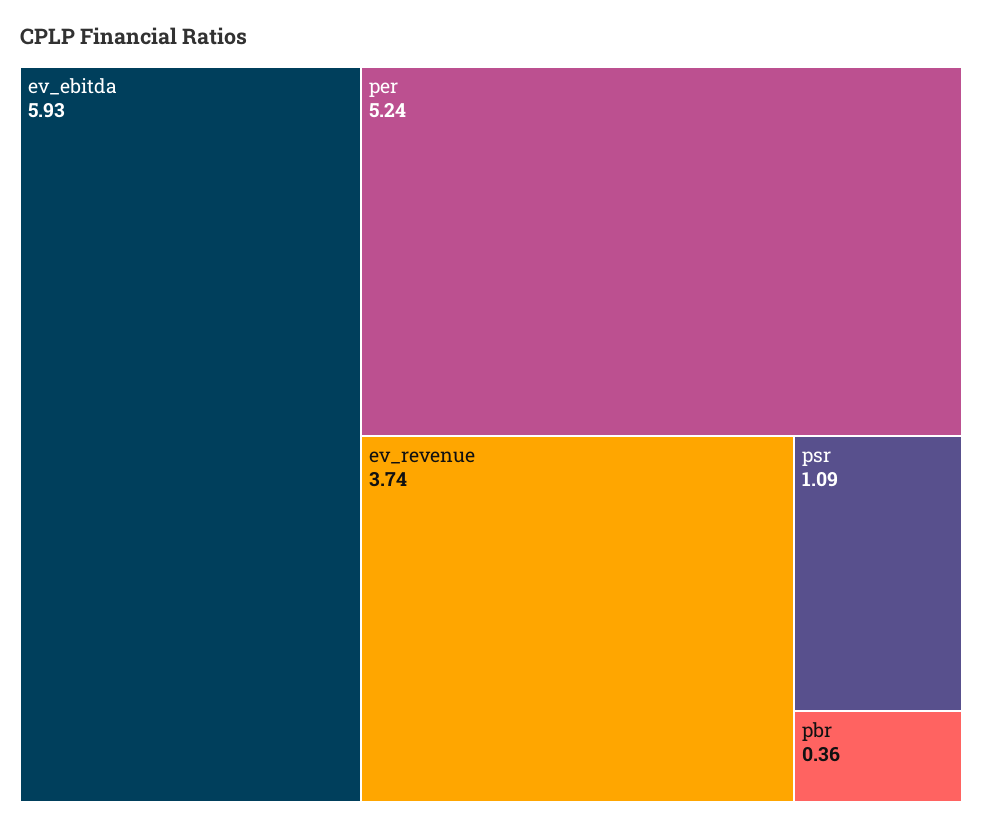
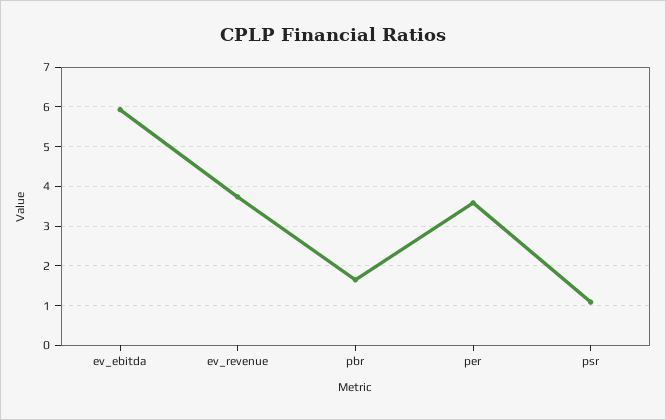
per: 5.24 -> 3.6
pbr: 0.36 -> 1.6

